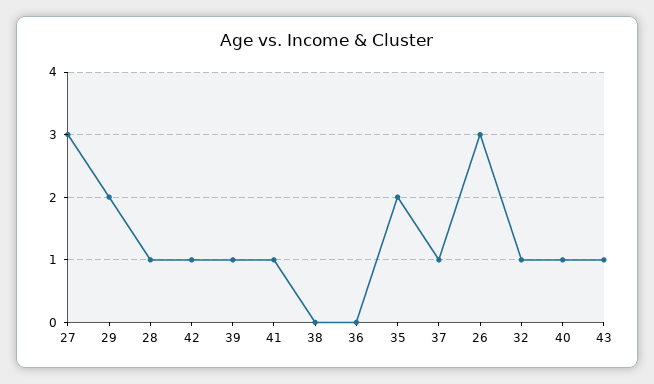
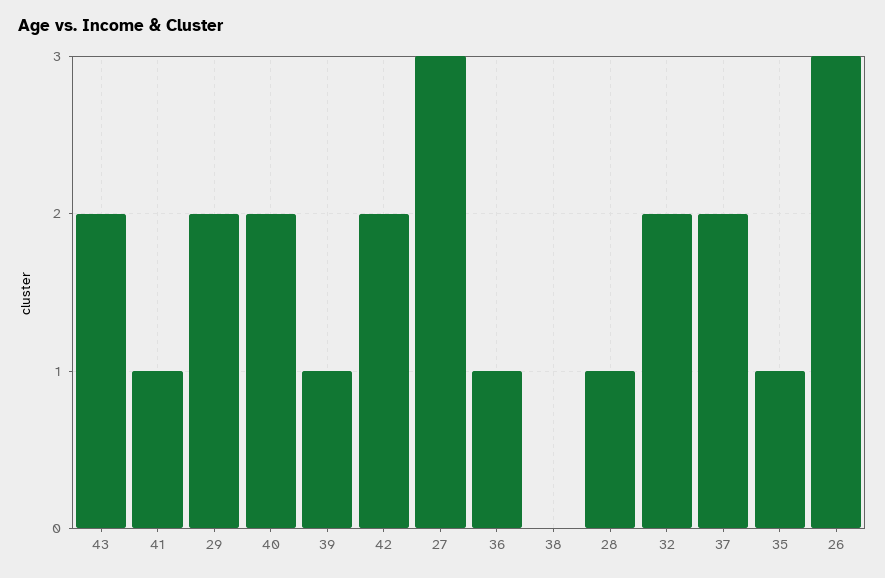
42: 1 -> 2
36: 0 -> 1
35: 2 -> 1
37: 1 -> 2
32: 1 -> 2
40: 1 -> 2
43: 1 -> 2

